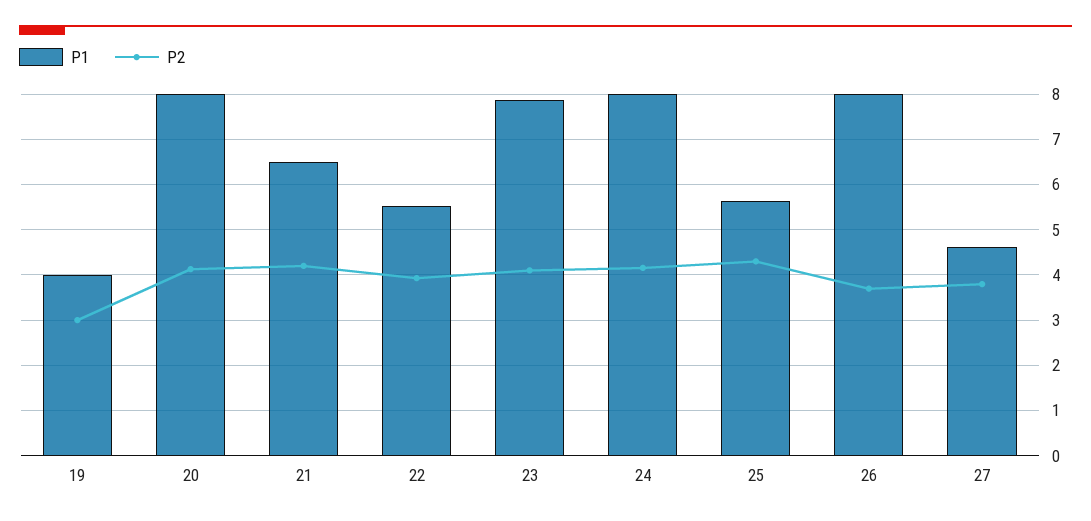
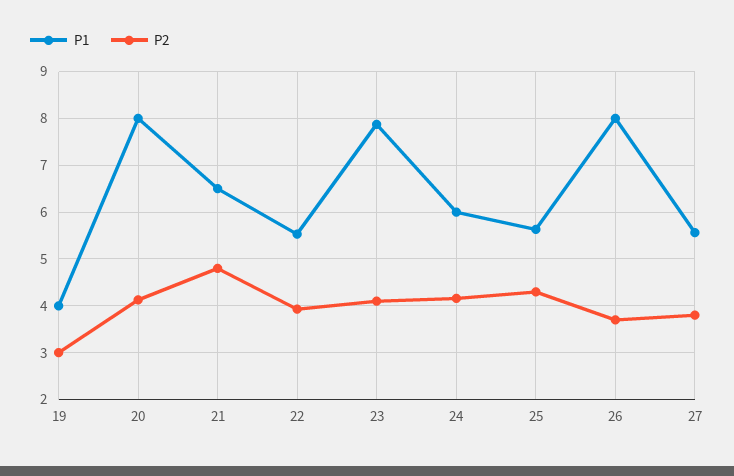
P2, 21: 4.2 -> 4.8
P1, 24: 8 -> 6
P1, 27: 4.6 -> 5.6

